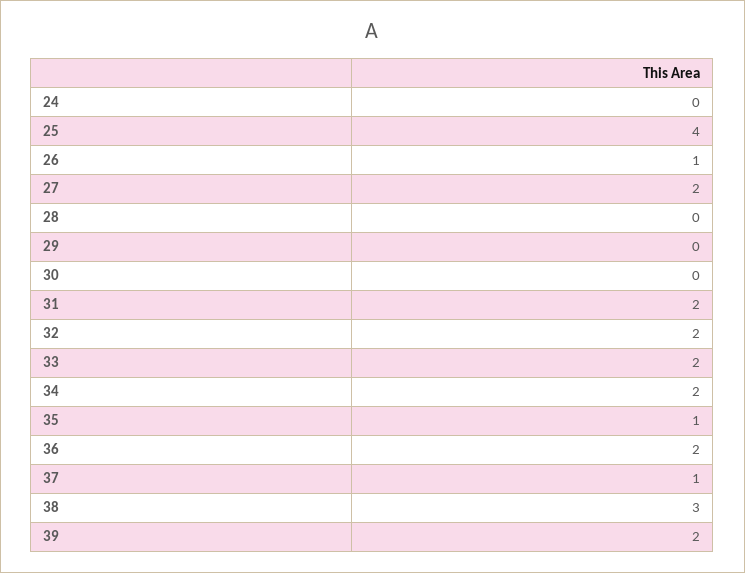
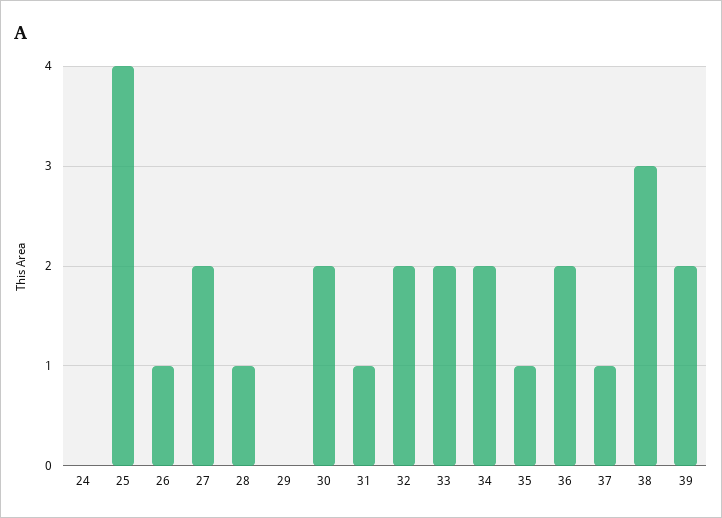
28: 0 -> 1
30: 0 -> 2
31: 2 -> 1

